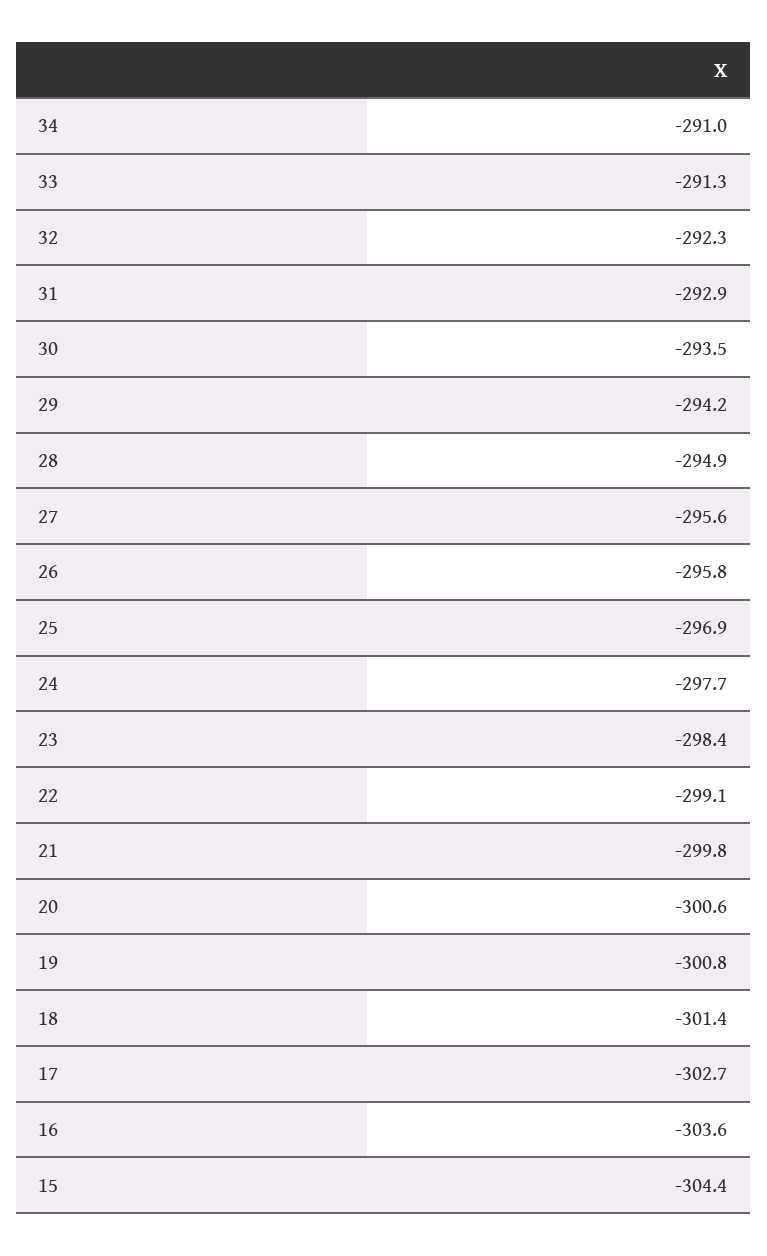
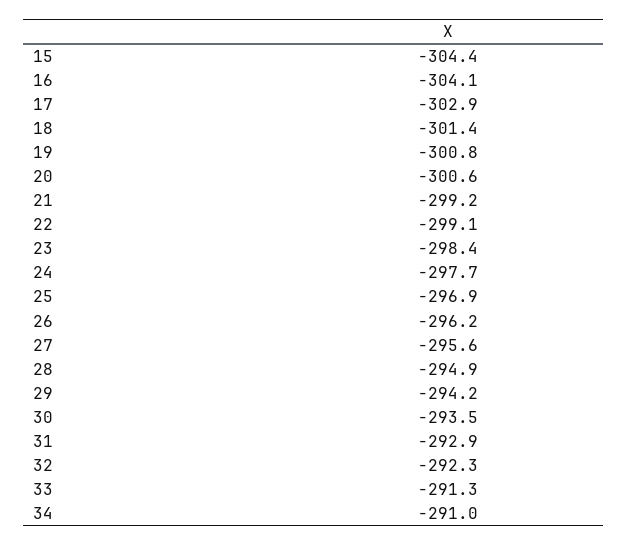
26: -295.8 -> -296.2
21: -299.8 -> -299.2
17: -302.7 -> -302.9
16: -303.6 -> -304.1

